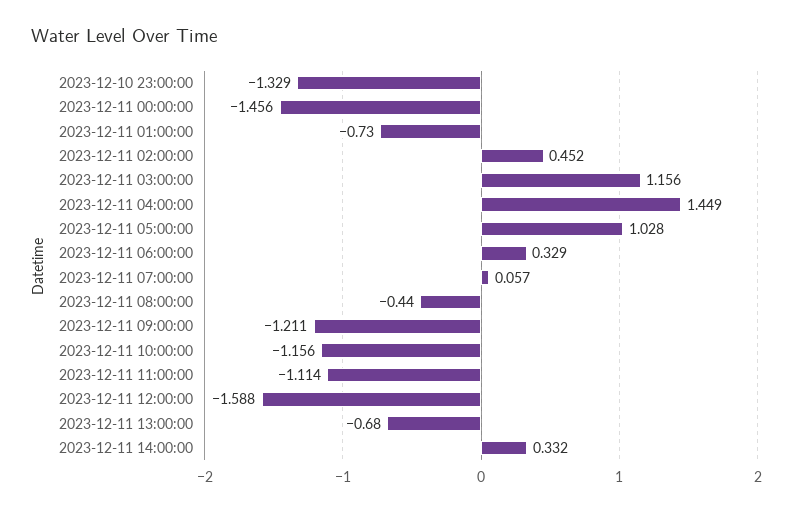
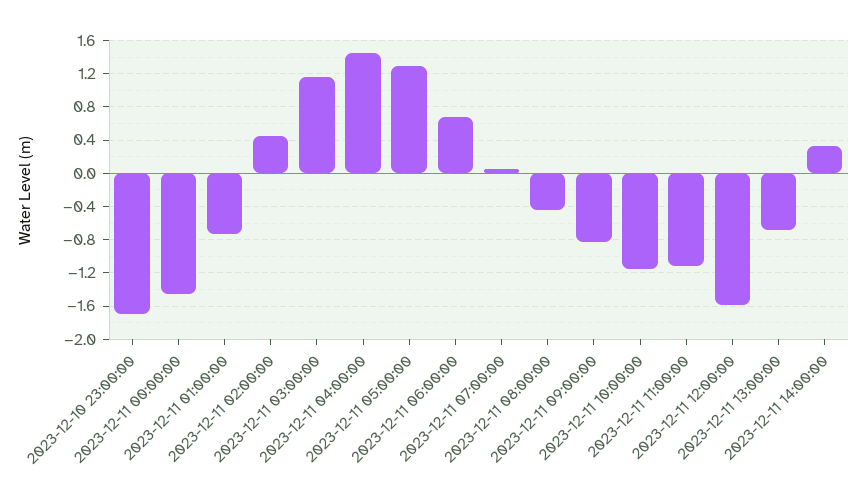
2023-12-10 23:00:00: -1.329 -> -1.7
2023-12-11 05:00:00: 1.028 -> 1.3
2023-12-11 06:00:00: 0.329 -> 0.7
2023-12-11 09:00:00: -1.211 -> -0.8

